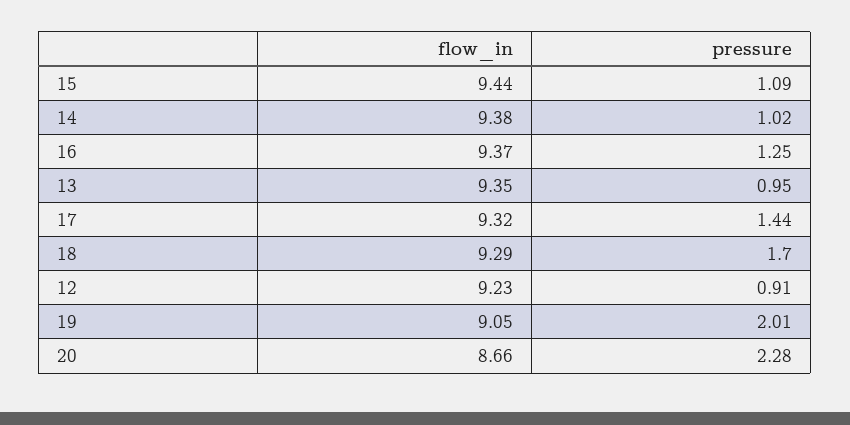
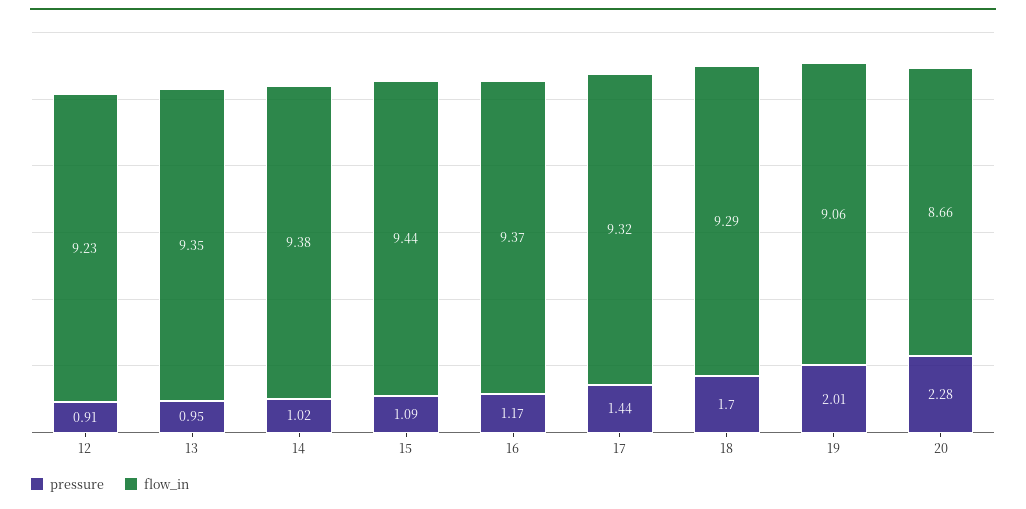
pressure, 16: 1.25 -> 1.17
flow_in, 19: 9.05 -> 9.06

